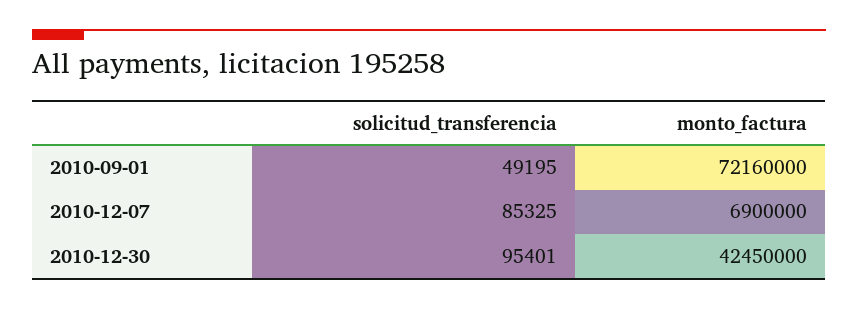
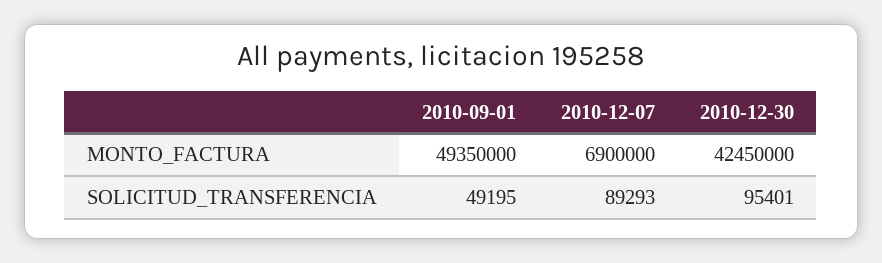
monto_factura, 2010-09-01: 72160000 -> 49350000
solicitud_transferencia, 2010-12-07: 85325 -> 89293

